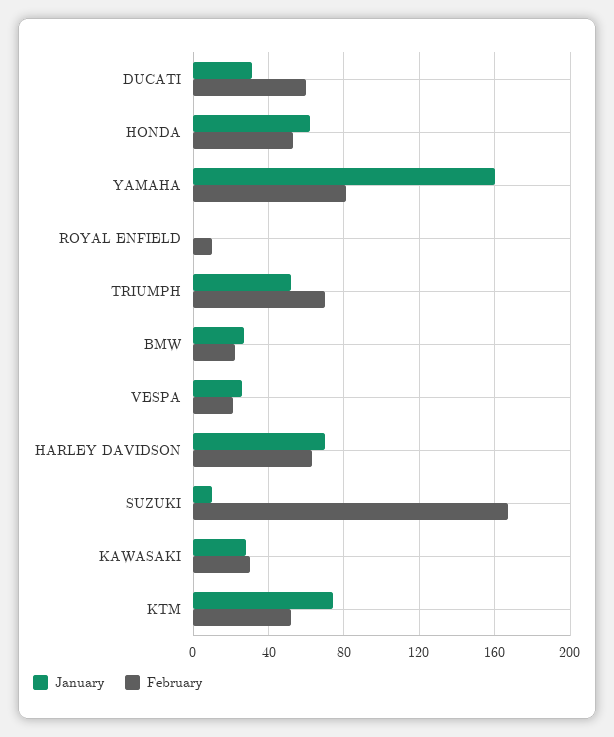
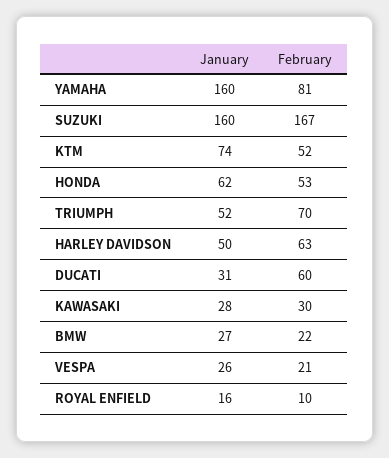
January, ROYAL ENFIELD: 0 -> 16
January, HARLEY DAVIDSON: 70 -> 50
January, SUZUKI: 10 -> 160

